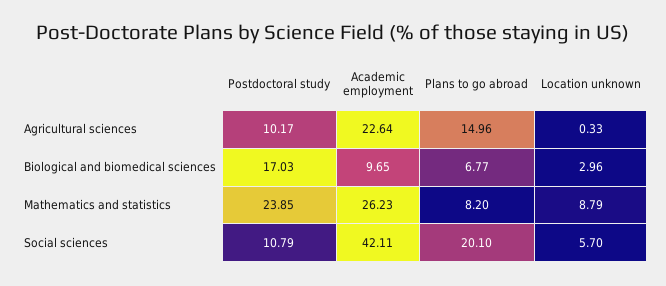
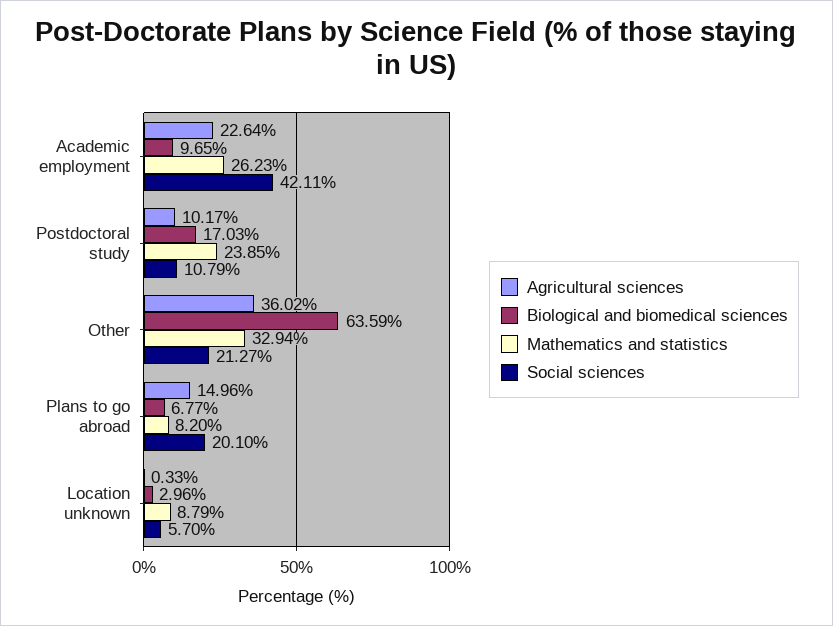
Agricultural sciences, Other: none -> 36.02
Biological and biomedical sciences, Other: none -> 63.59
Mathematics and statistics, Other: none -> 32.94
Social sciences, Other: none -> 21.27

